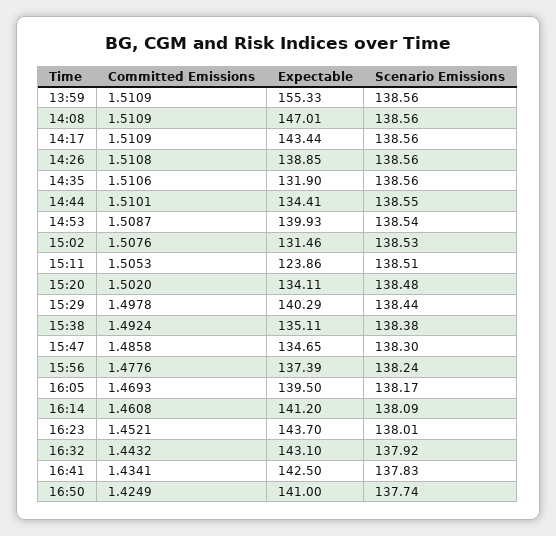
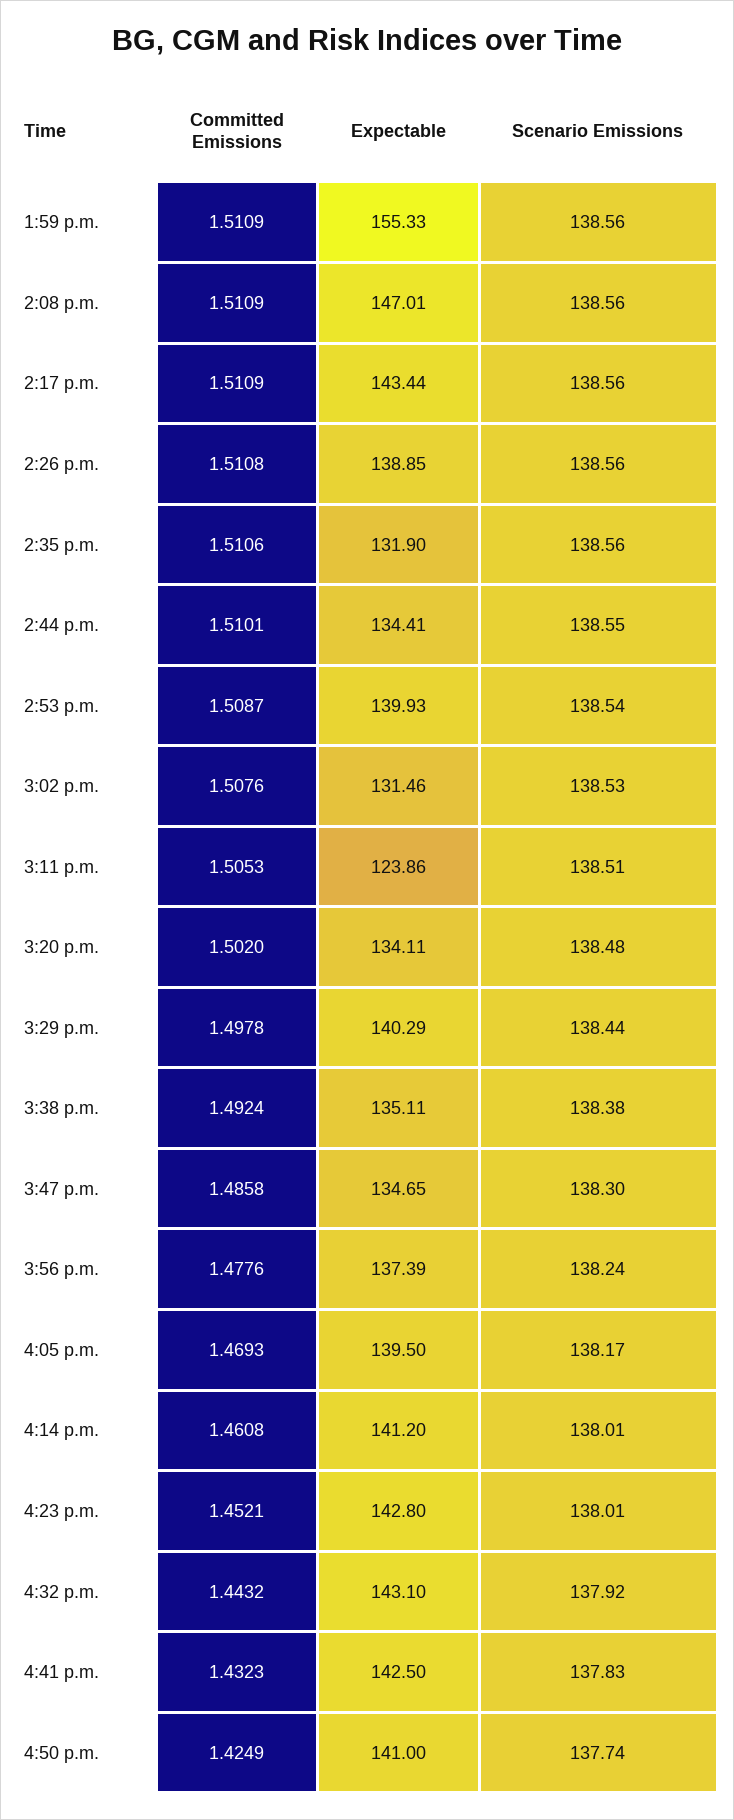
Scenario Emissions, 16:14: 138.09 -> 138.01
Expectable, 16:23: 143.7 -> 142.8
Committed Emissions, 16:41: 1.4341 -> 1.4323

